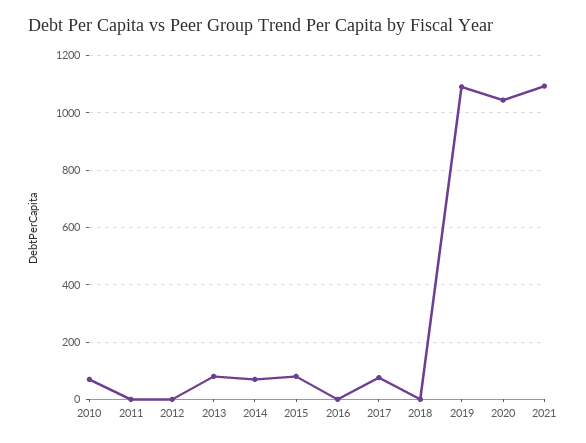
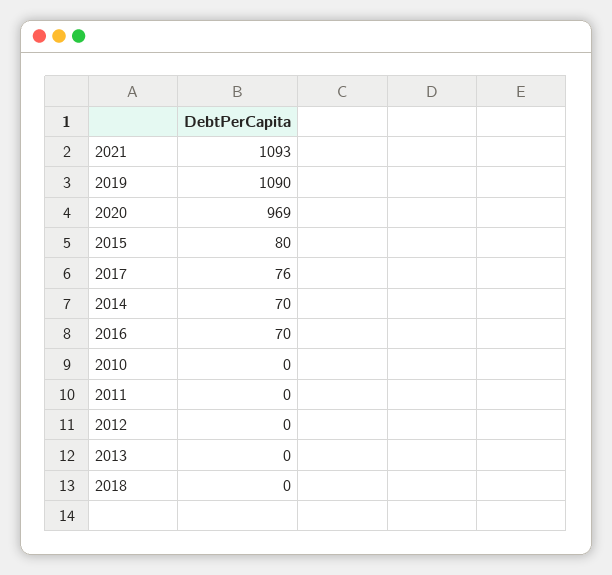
2010: 75 -> 0
2013: 75 -> 0
2016: 0 -> 70
2020: 1050 -> 969

